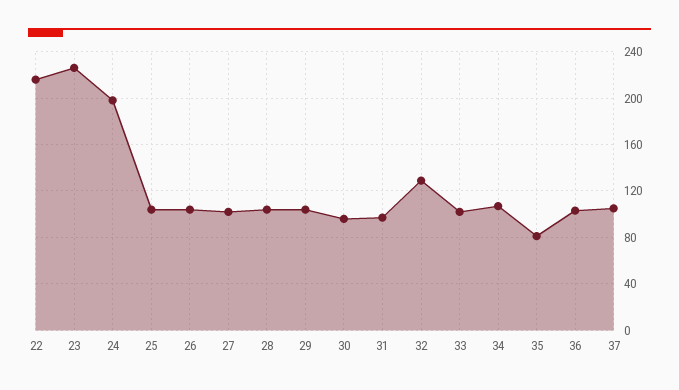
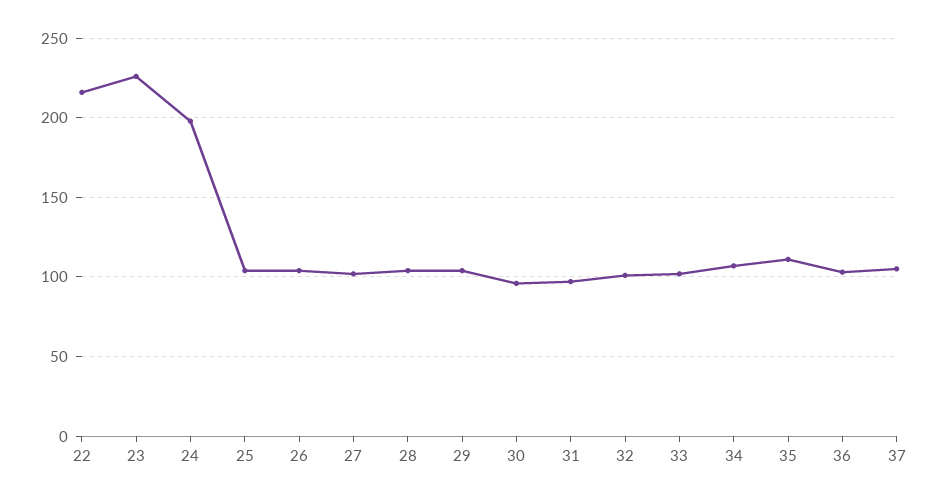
32: 130 -> 100
35: 80 -> 110

